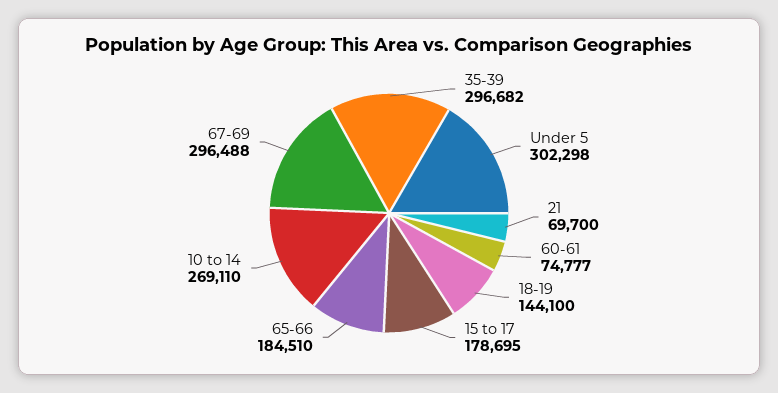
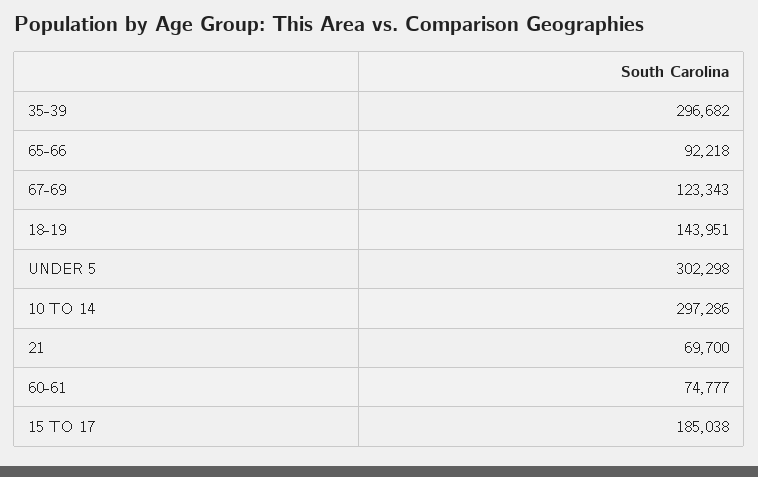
18-19: 144100 -> 143951
15 to 17: 178695 -> 185038
65-66: 184510 -> 92218
10 to 14: 269110 -> 297286
67-69: 296488 -> 123343

